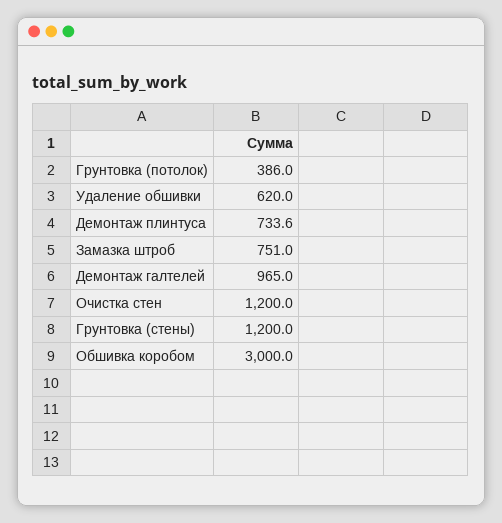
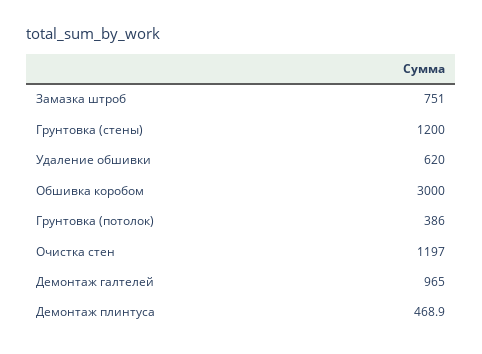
Демонтаж плинтуса: 733.6 -> 468.9
Очистка стен: 1200 -> 1197

